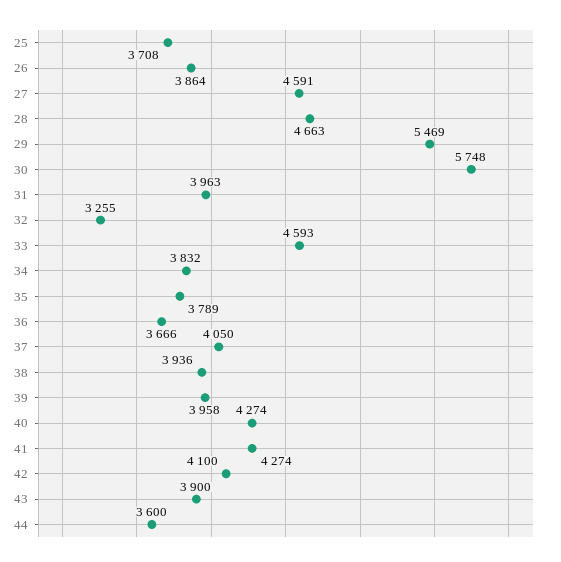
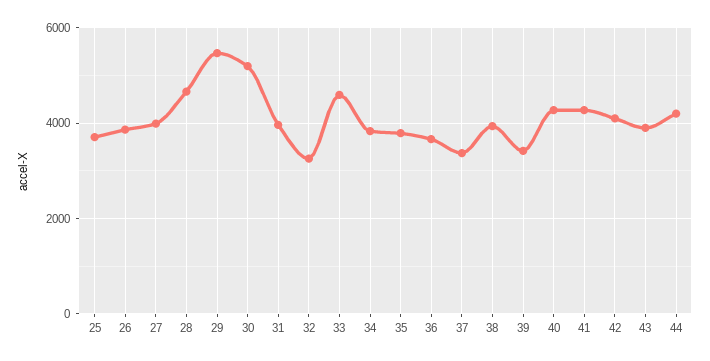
27: 4591 -> 4000
30: 5748 -> 5200
37: 4050 -> 3400
39: 3958 -> 3400
44: 3600 -> 4200

